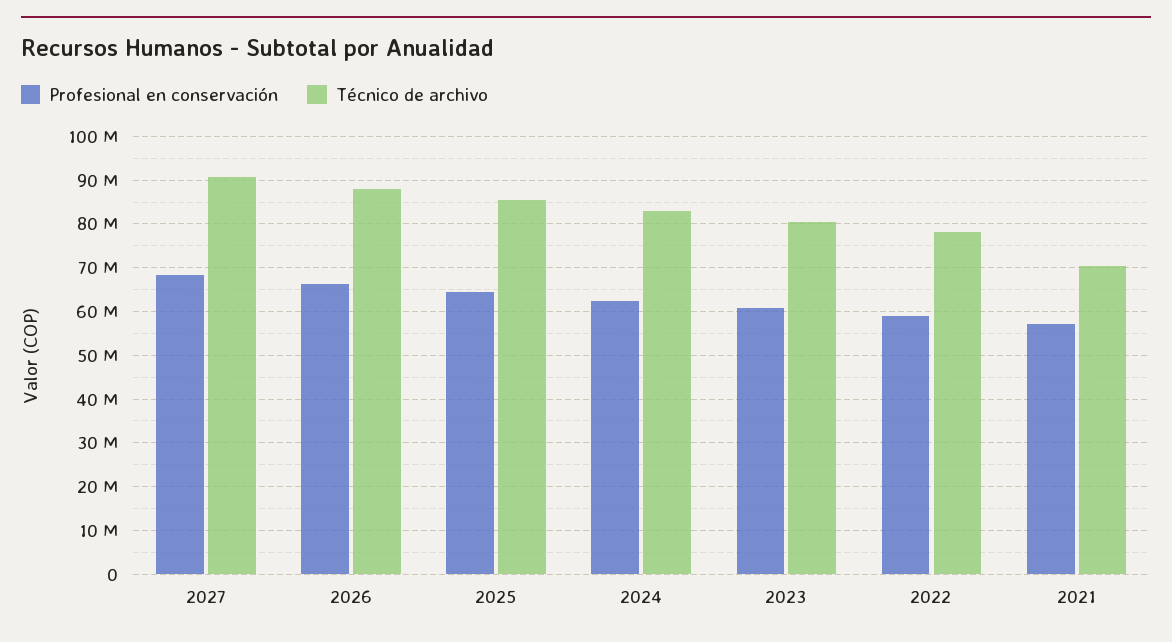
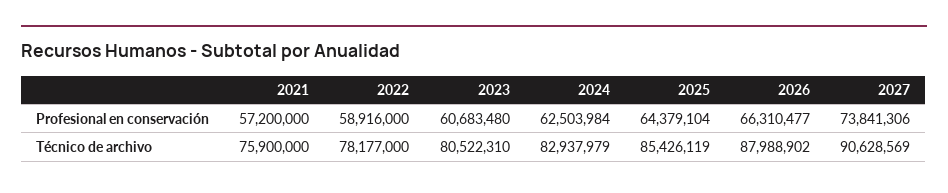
Profesional en conservación, 2027: 68000000 -> 73841306
Técnico de archivo, 2021: 70000000 -> 75900000

